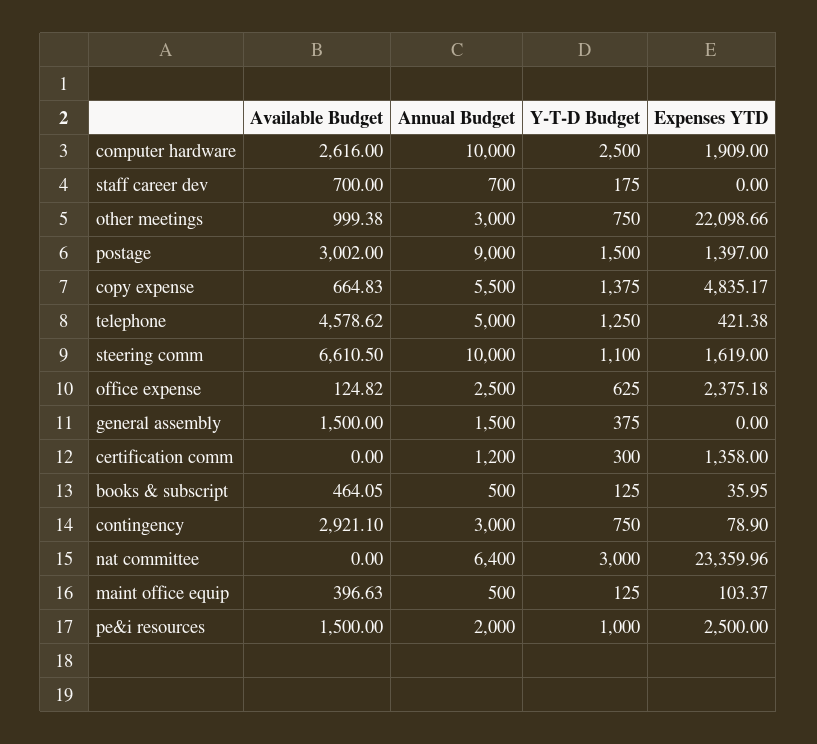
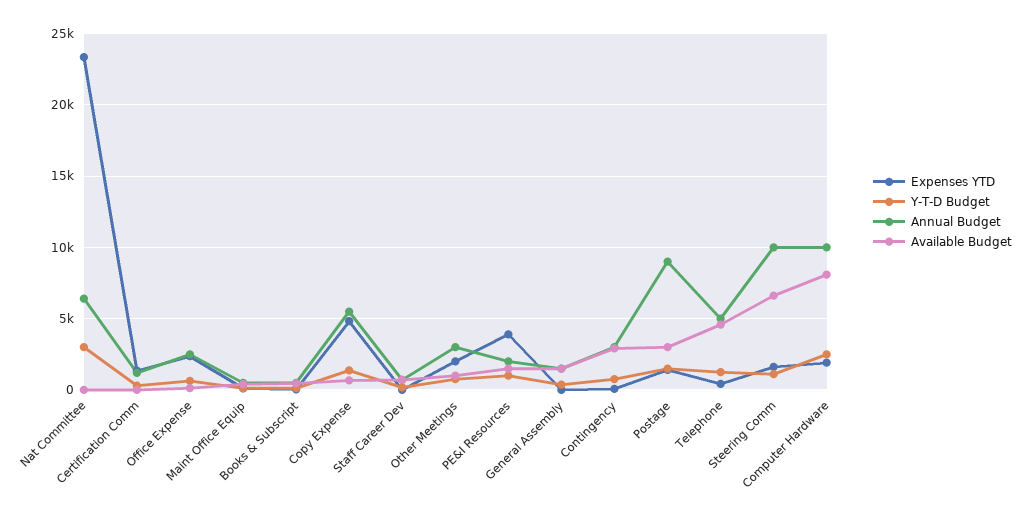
Available Budget, computer hardware: 2616 -> 8000
Expenses YTD, other meetings: 22098.66 -> 2000
Expenses YTD, pe&i resources: 2500 -> 4000

